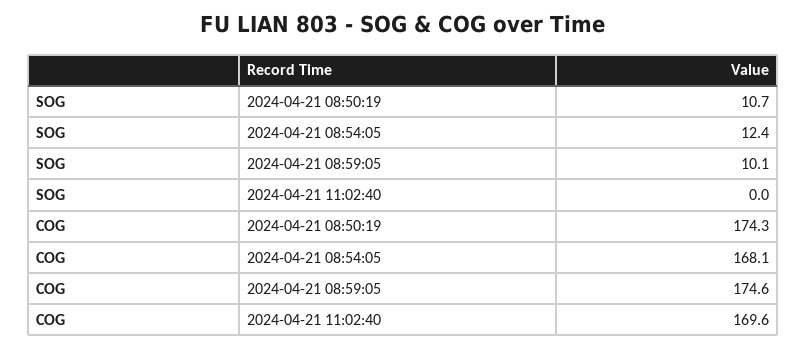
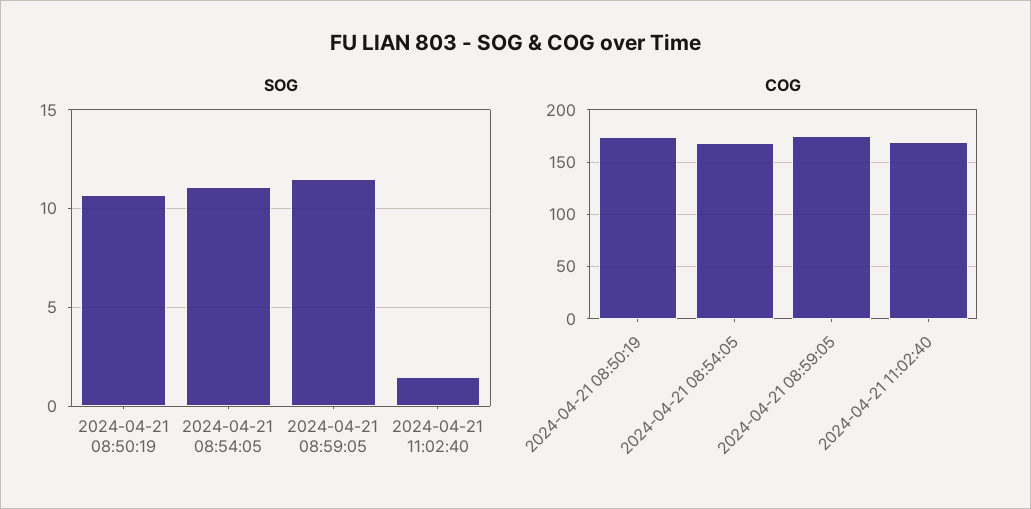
SOG, 2024-04-21 08:54:05: 12.4 -> 11
SOG, 2024-04-21 08:59:05: 10.1 -> 11.5
SOG, 2024-04-21 11:02:40: 0 -> 1.5

